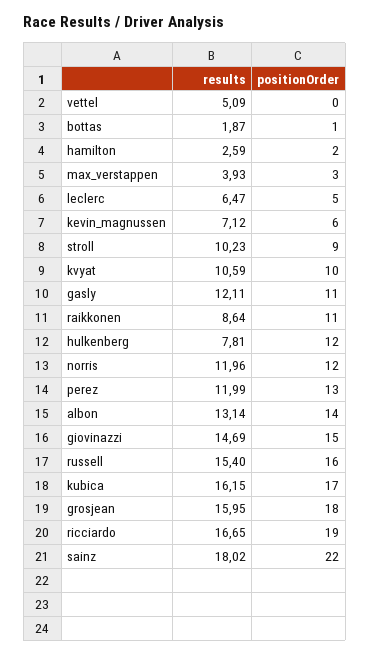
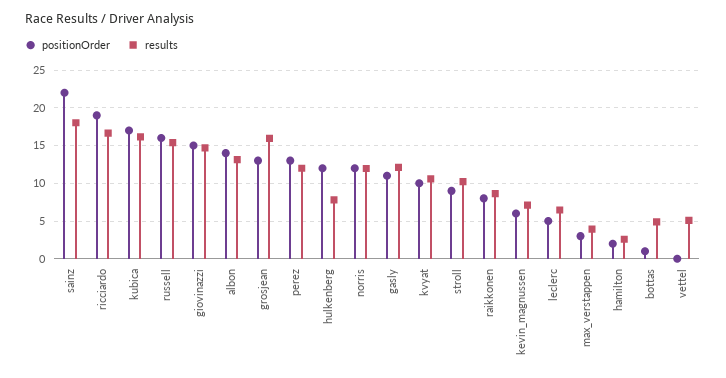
results, bottas: 1.87 -> 5
positionOrder, raikkonen: 11 -> 8
positionOrder, grosjean: 18 -> 13

